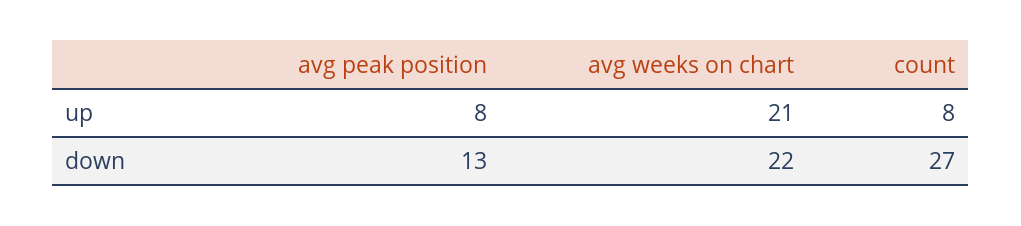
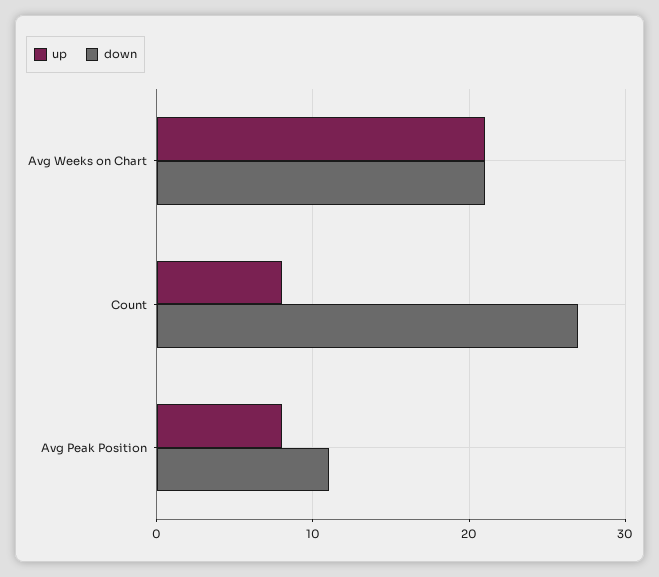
down, avg peak position: 13 -> 11
down, avg weeks on chart: 22 -> 21

